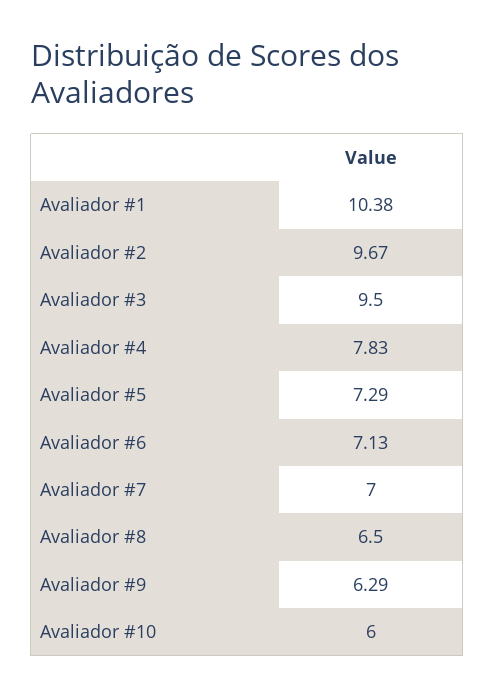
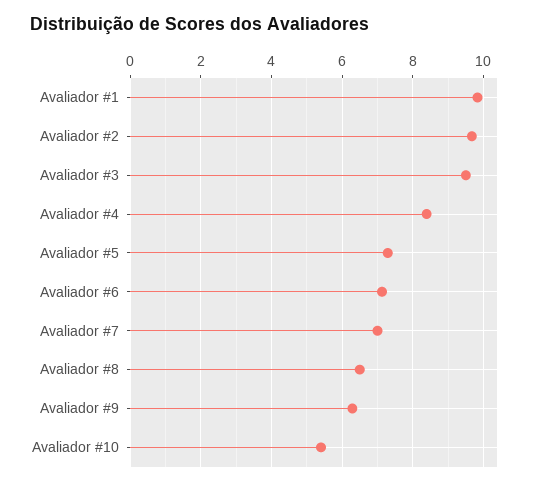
Avaliador #1: 10.38 -> 9.8
Avaliador #4: 7.83 -> 8.4
Avaliador #10: 6 -> 5.4

